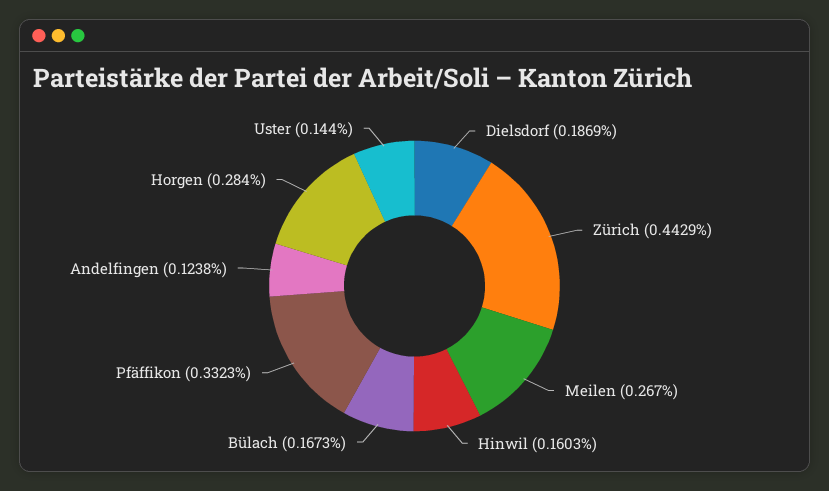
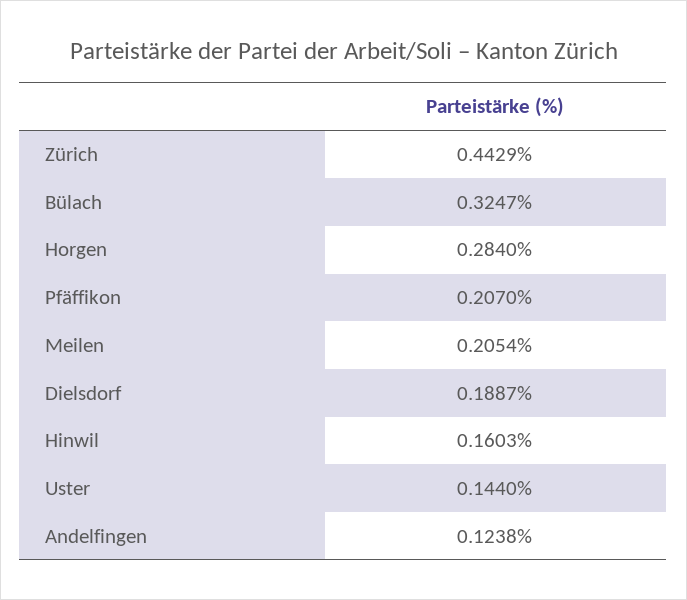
Dielsdorf: 0.1869 -> 0.1887
Meilen: 0.267 -> 0.2054
Bülach: 0.1673 -> 0.3247
Pfäffikon: 0.3323 -> 0.207

